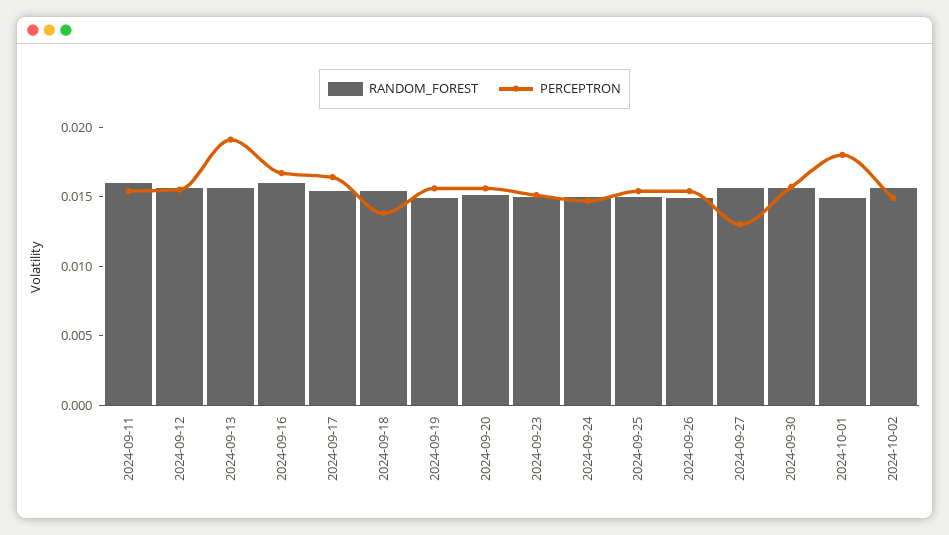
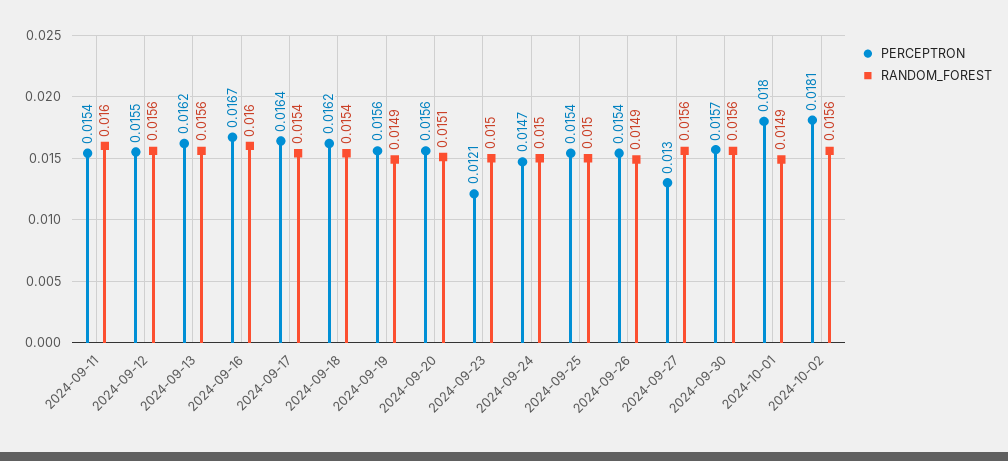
PERCEPTRON, 2024-09-13: 0.019 -> 0.0162
PERCEPTRON, 2024-09-18: 0.014 -> 0.0162
PERCEPTRON, 2024-09-23: 0.015 -> 0.0121
PERCEPTRON, 2024-10-02: 0.015 -> 0.0181

